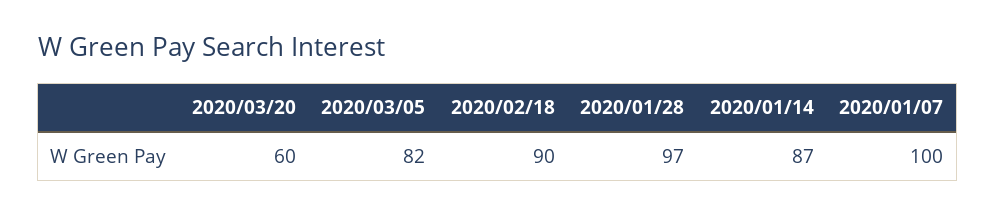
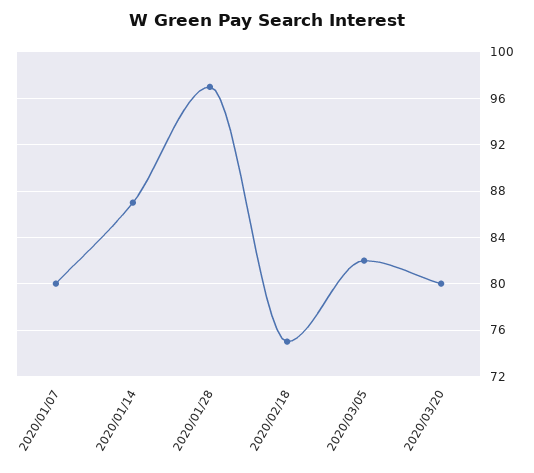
2020/03/20: 60 -> 80
2020/02/18: 90 -> 75
2020/01/07: 100 -> 80

